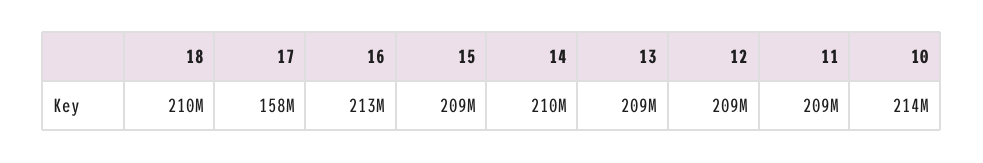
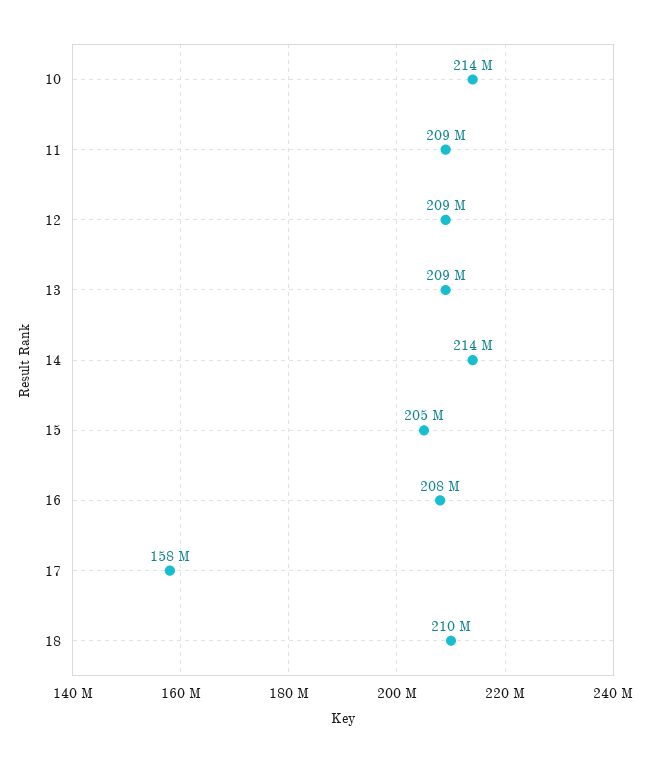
16: 213000000 -> 208000000
15: 209000000 -> 205000000
14: 210000000 -> 214000000

